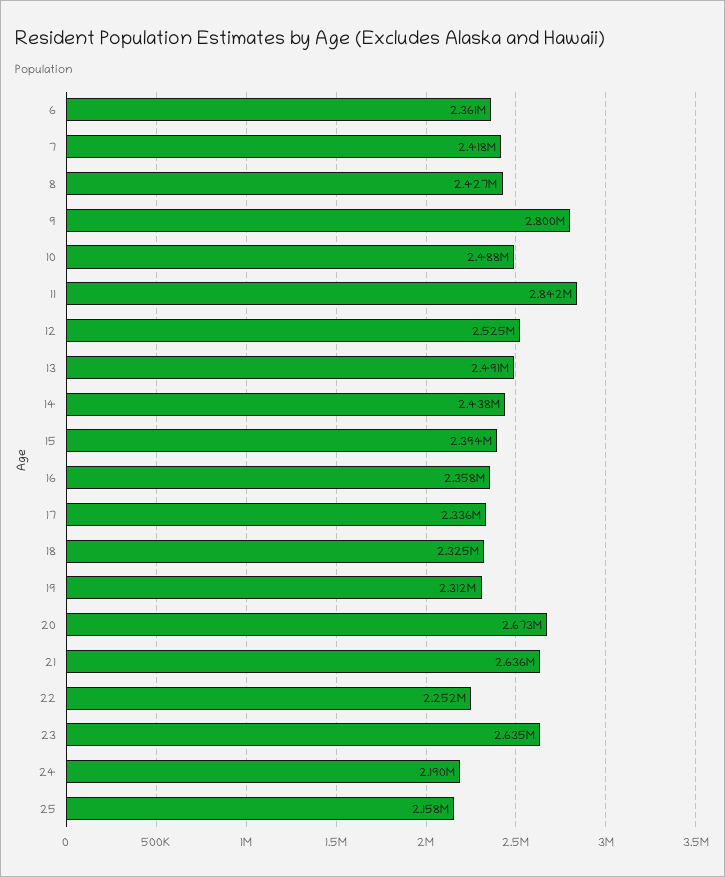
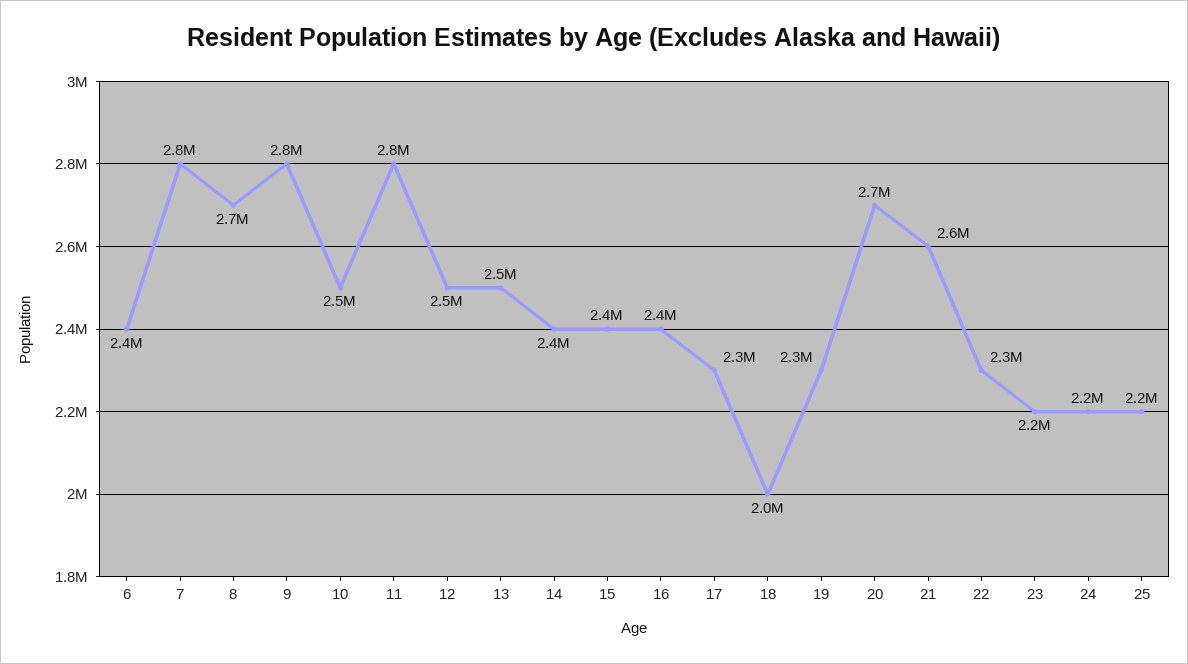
7: 2418000 -> 2800000
8: 2427000 -> 2700000
18: 2325000 -> 2000000
23: 2635000 -> 2200000

